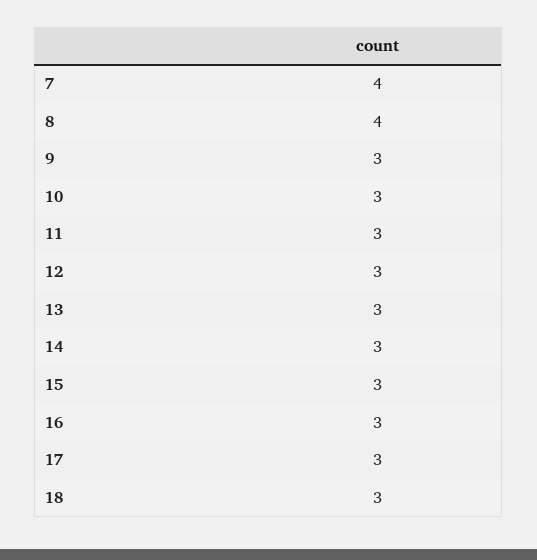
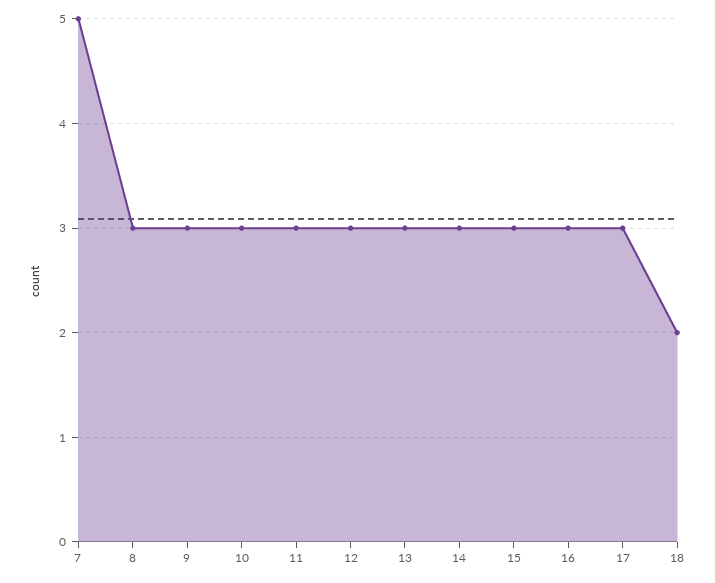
7: 4 -> 5
8: 4 -> 3
18: 3 -> 2

